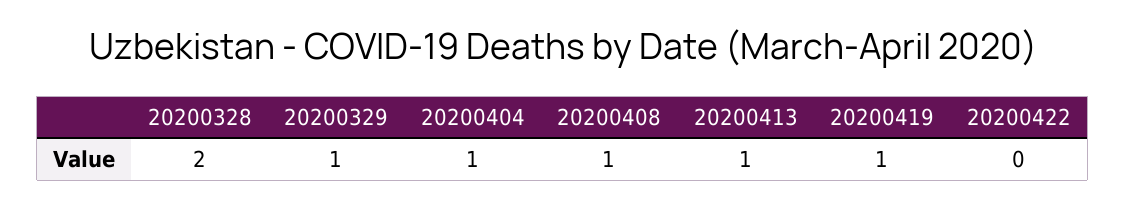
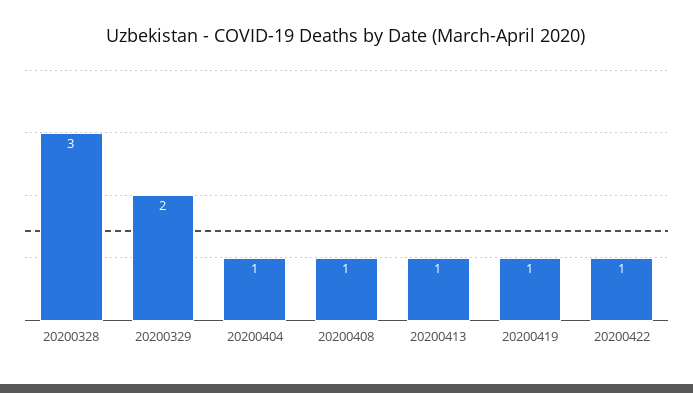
20200328: 2 -> 3
20200329: 1 -> 2
20200422: 0 -> 1

